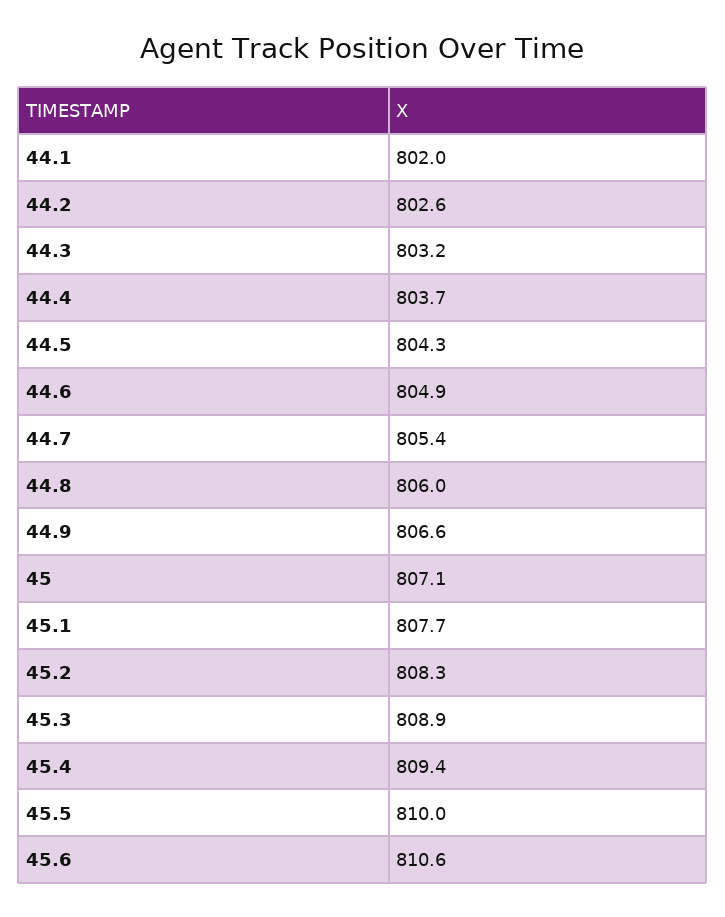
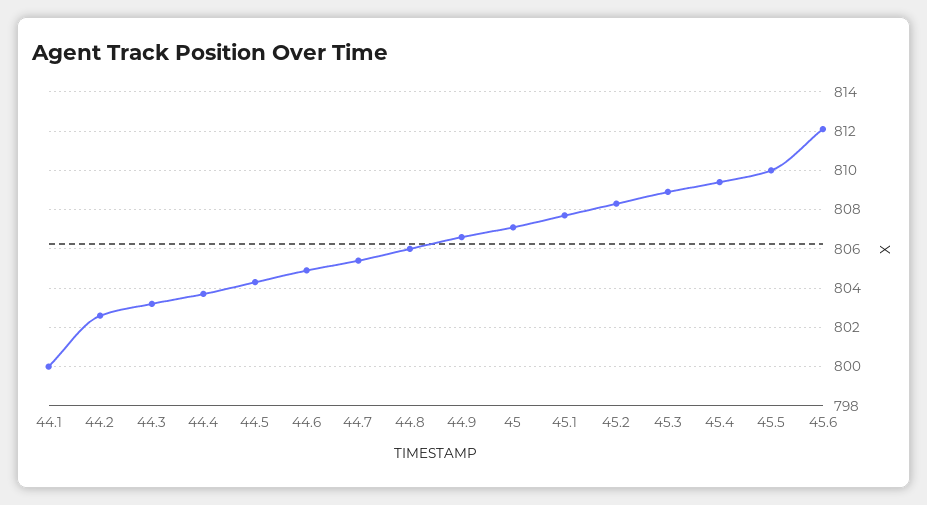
44.1: 802 -> 800
45.6: 810.6 -> 812

